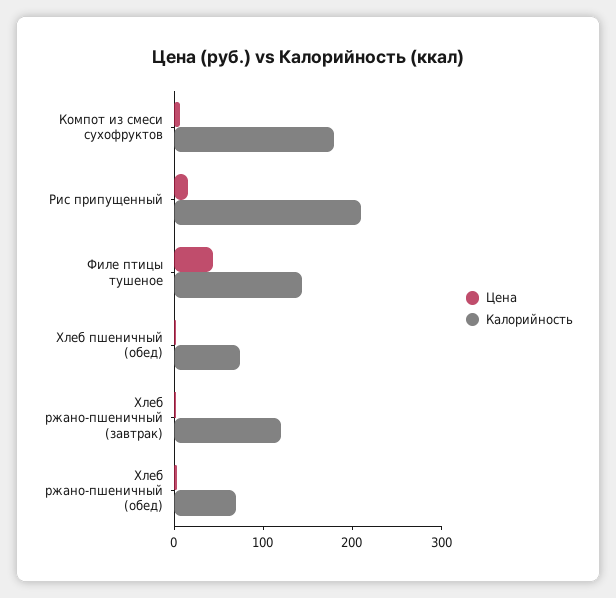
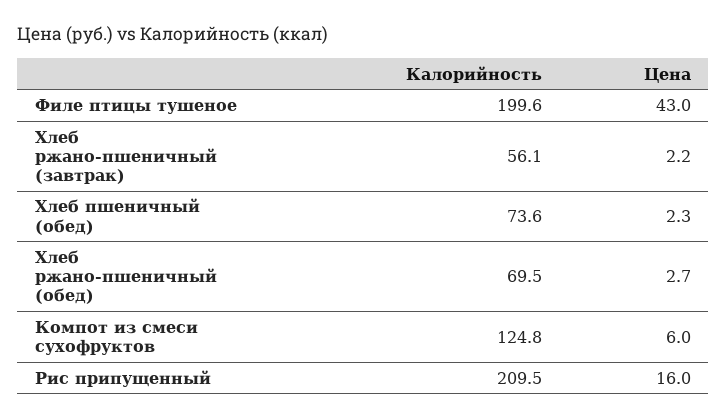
Калорийность, Компот из смеси сухофруктов: 180 -> 124.8
Калорийность, Филе птицы тушеное: 140 -> 199.6
Калорийность, Хлеб ржано-пшеничный (завтрак): 120 -> 56.1

